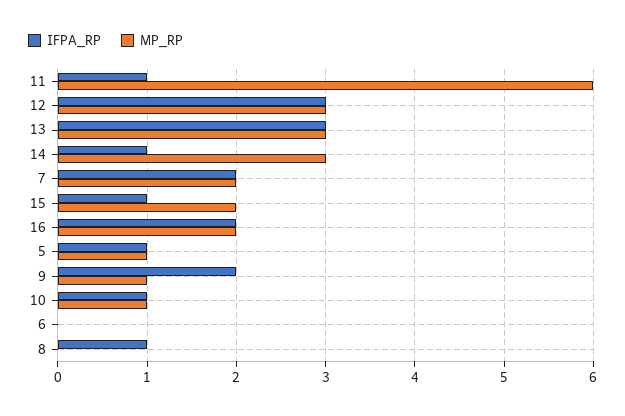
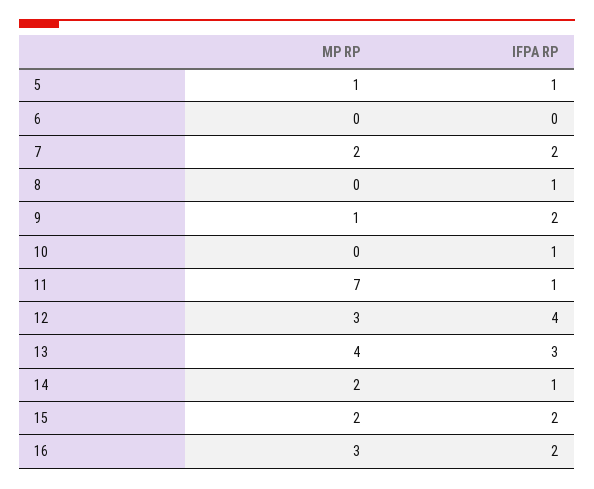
MP_RP, 11: 6 -> 7
IFPA_RP, 12: 3 -> 4
MP_RP, 13: 3 -> 4
MP_RP, 14: 3 -> 2
IFPA_RP, 15: 1 -> 2
MP_RP, 16: 2 -> 3
MP_RP, 10: 1 -> 0

